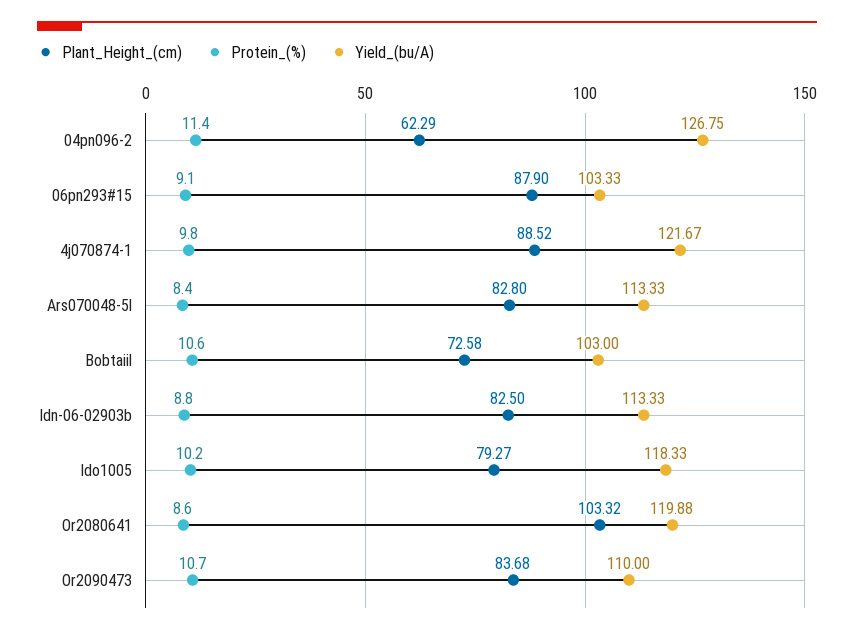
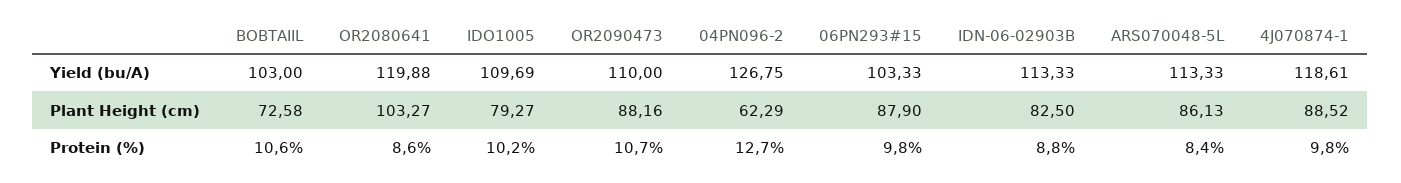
Protein_(%), 04pn096-2: 11.4 -> 12.7
Protein_(%), 06pn293#15: 9.1 -> 9.8
Yield_(bu/A), 4j070874-1: 121.67 -> 118.61
Plant_Height_(cm), Ars070048-5l: 82.8 -> 86.13
Yield_(bu/A), Ido1005: 118.33 -> 109.69
Plant_Height_(cm), Or2080641: 103.32 -> 103.27
Plant_Height_(cm), Or2090473: 83.68 -> 88.16

